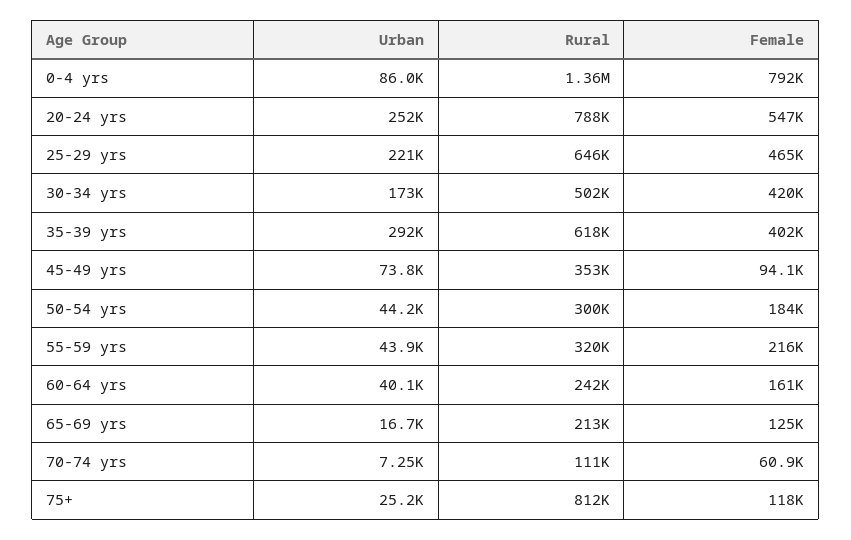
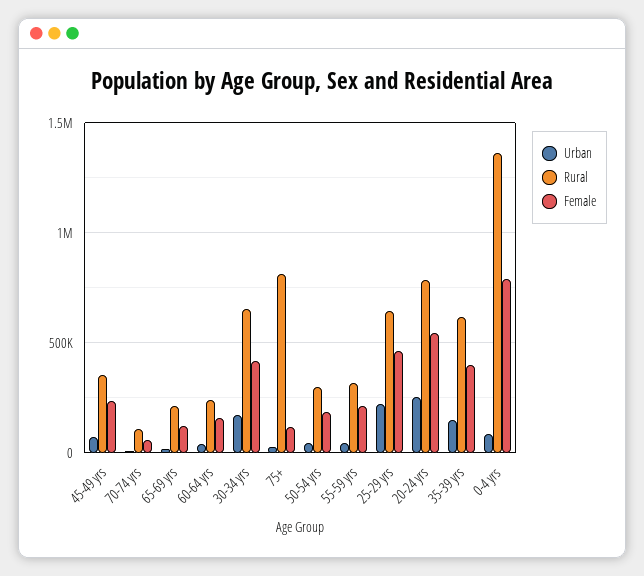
Rural, 30-34 yrs: 502000 -> 650000
Urban, 35-39 yrs: 292000 -> 150000
Female, 45-49 yrs: 94100 -> 250000

